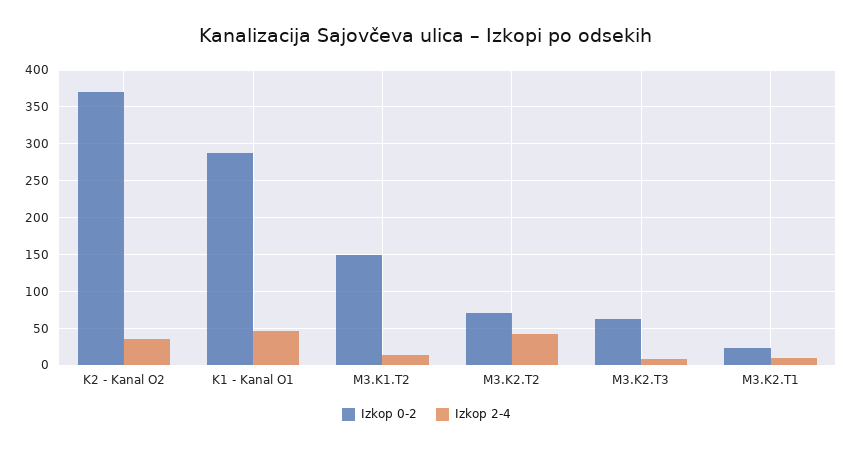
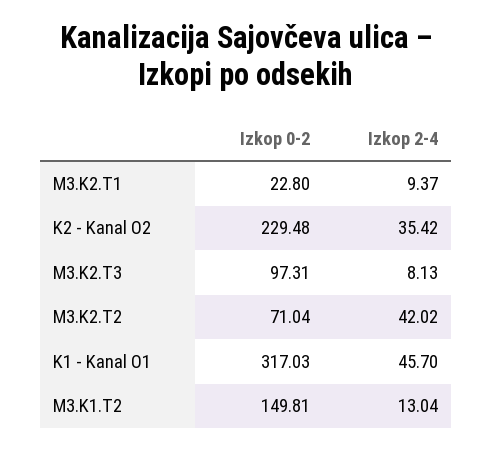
Izkop 0-2, K2 - Kanal O2: 370 -> 229.48
Izkop 0-2, K1 - Kanal O1: 290 -> 317.03
Izkop 0-2, M3.K2.T3: 60 -> 97.31

